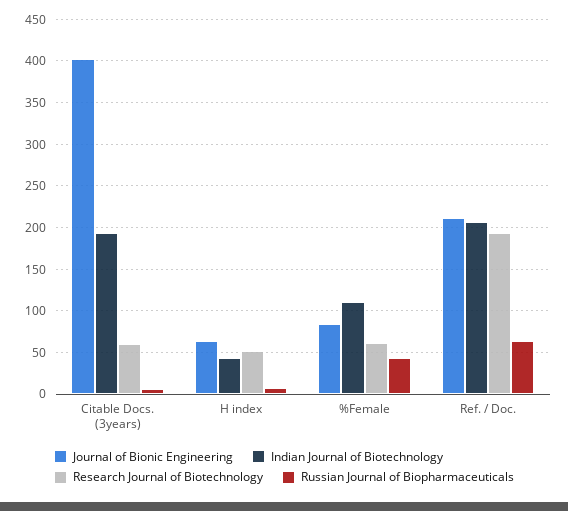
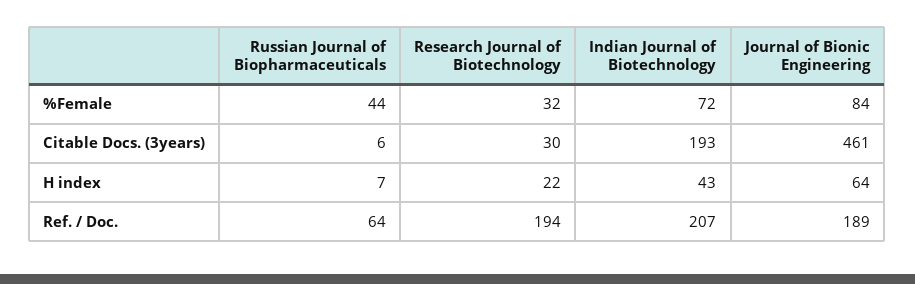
Journal of Bionic Engineering, Citable Docs. (3years): 400 -> 461
Research Journal of Biotechnology, Citable Docs. (3years): 60 -> 30
Research Journal of Biotechnology, H index: 50 -> 22
Indian Journal of Biotechnology, %Female: 110 -> 72
Research Journal of Biotechnology, %Female: 60 -> 32
Journal of Bionic Engineering, Ref. / Doc.: 210 -> 189

